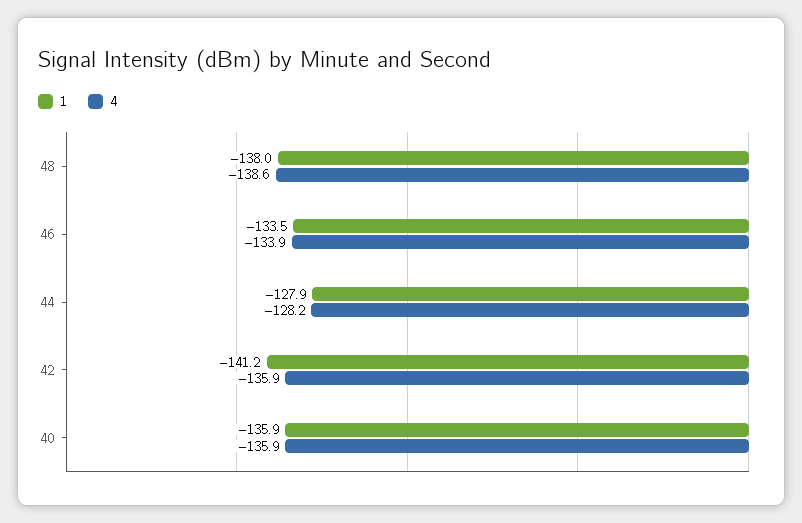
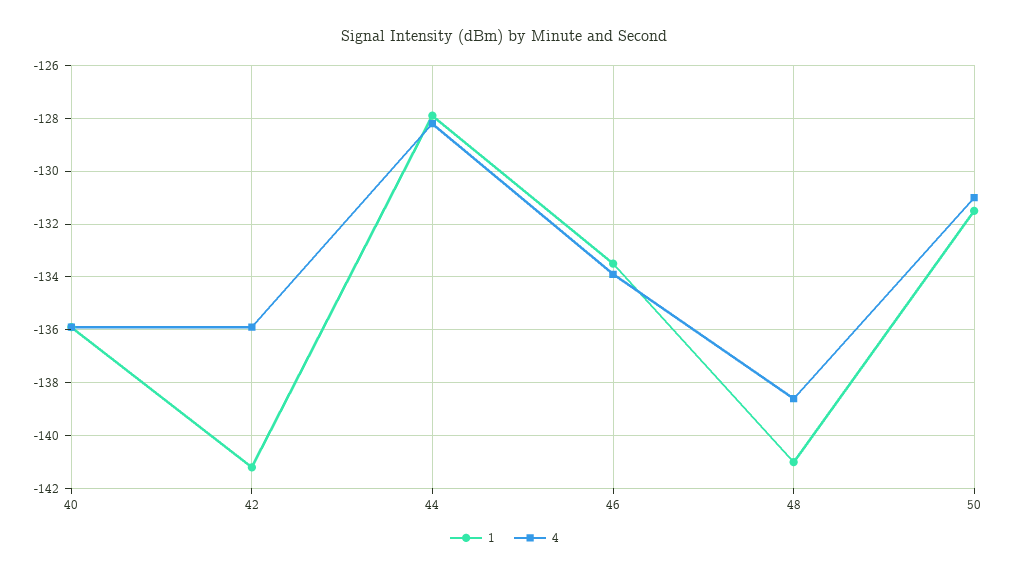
1, 48: -138 -> -141
1, 50: none -> -131.5
4, 50: none -> -131

